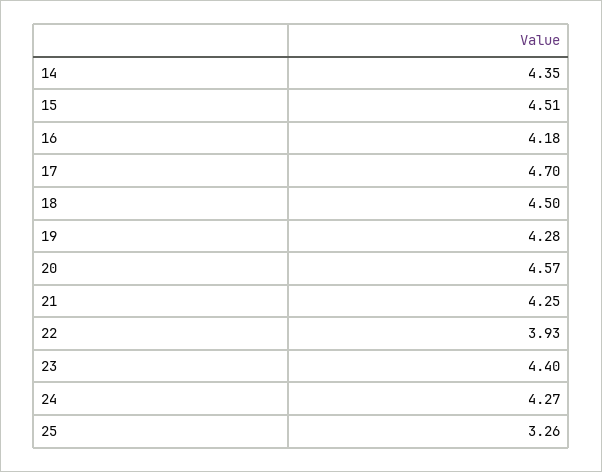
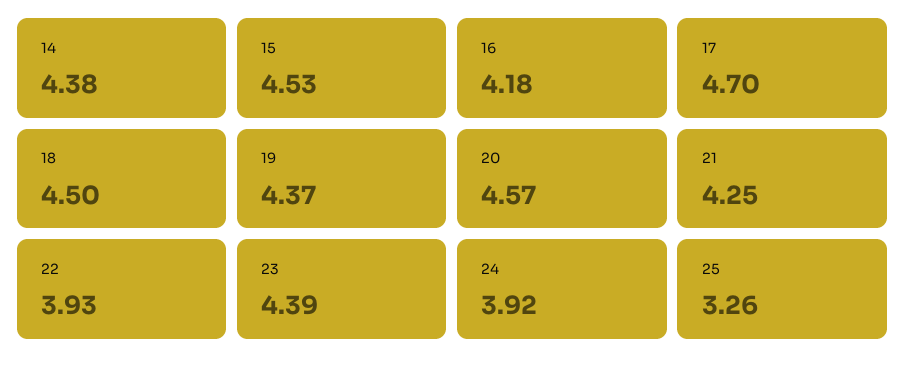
14: 4.35 -> 4.38
15: 4.51 -> 4.53
19: 4.28 -> 4.37
23: 4.4 -> 4.39
24: 4.27 -> 3.92

